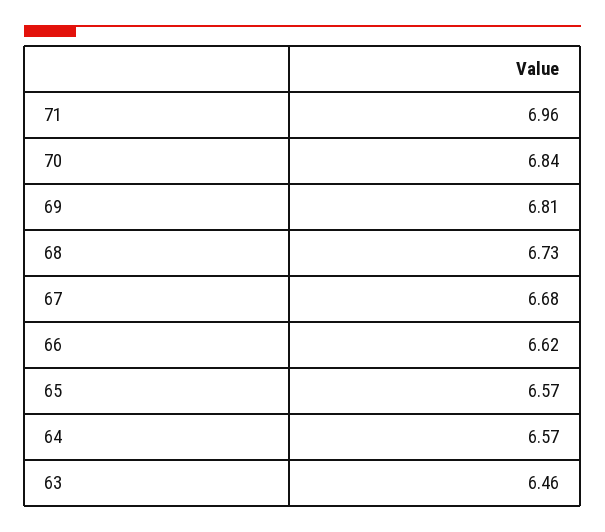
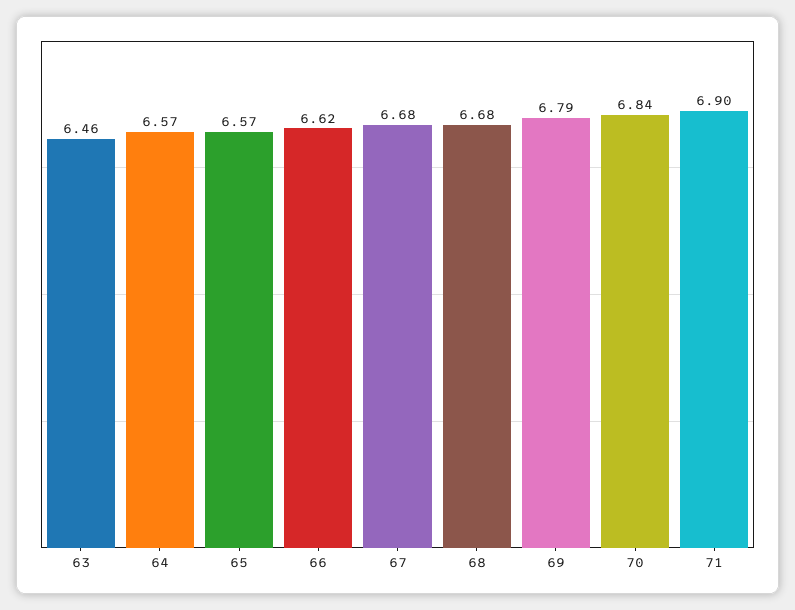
71: 6.96 -> 6.9
69: 6.81 -> 6.79
68: 6.73 -> 6.68

